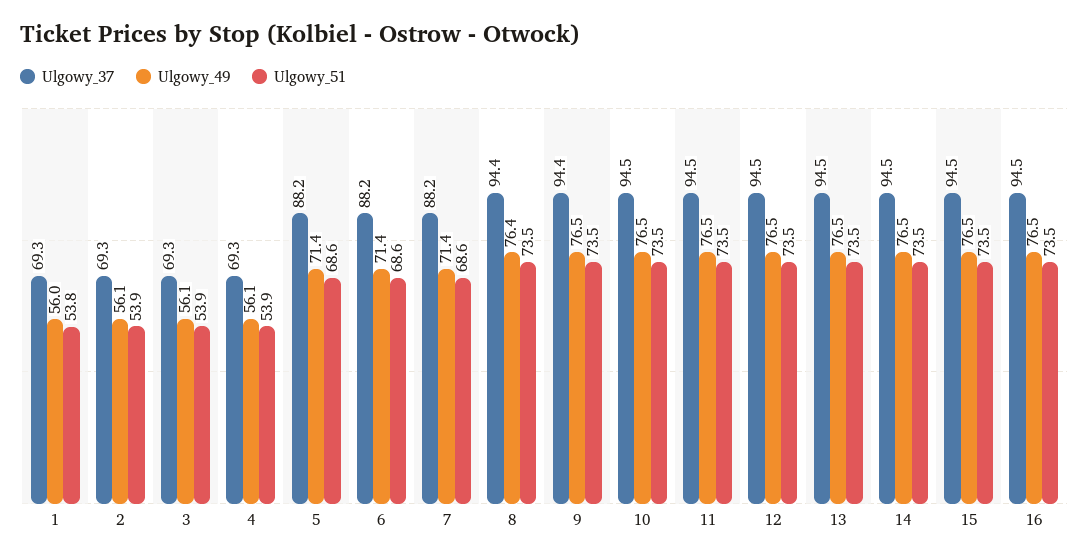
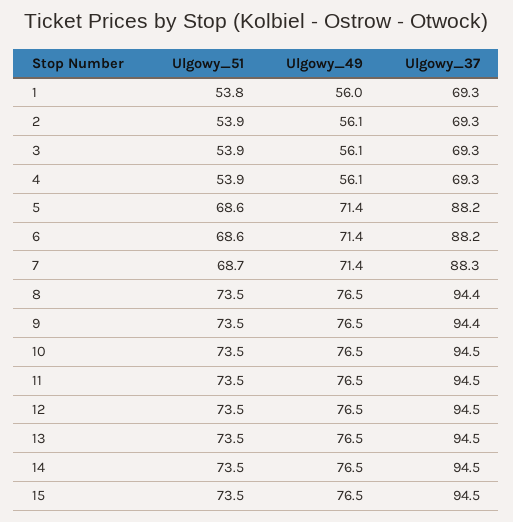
Ulgowy_37, 7: 88.2 -> 88.3
Ulgowy_51, 7: 68.6 -> 68.7
Ulgowy_49, 8: 76.4 -> 76.5
Ulgowy_37, 16: 94.5 -> none
Ulgowy_49, 16: 76.5 -> none
Ulgowy_51, 16: 73.5 -> none

